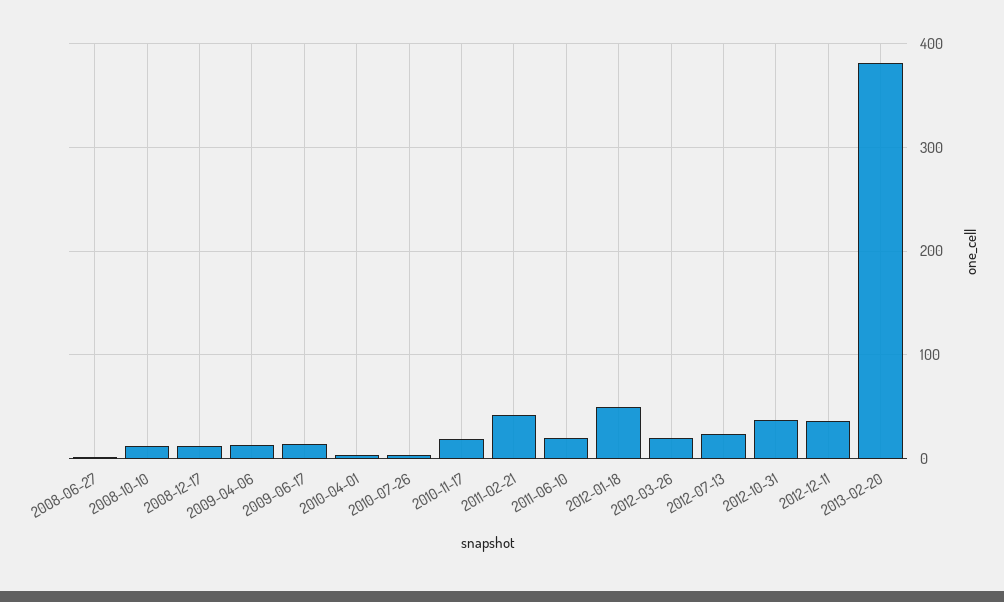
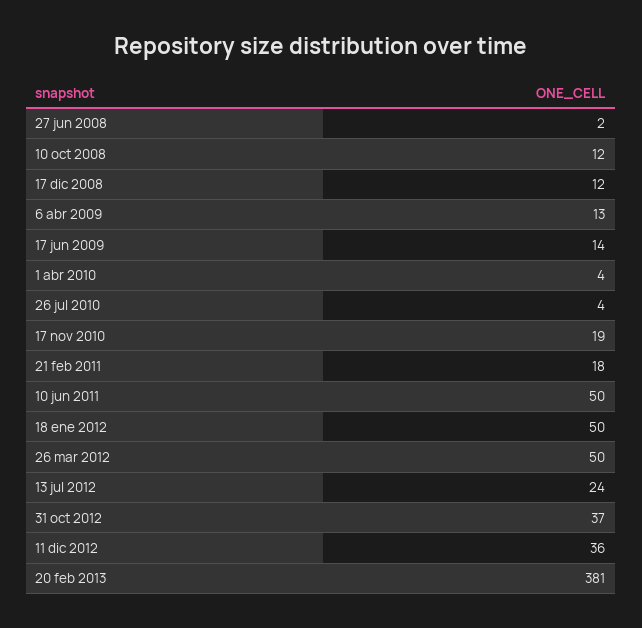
2011-02-21: 40 -> 18
2011-06-10: 20 -> 50
2012-03-26: 20 -> 50

